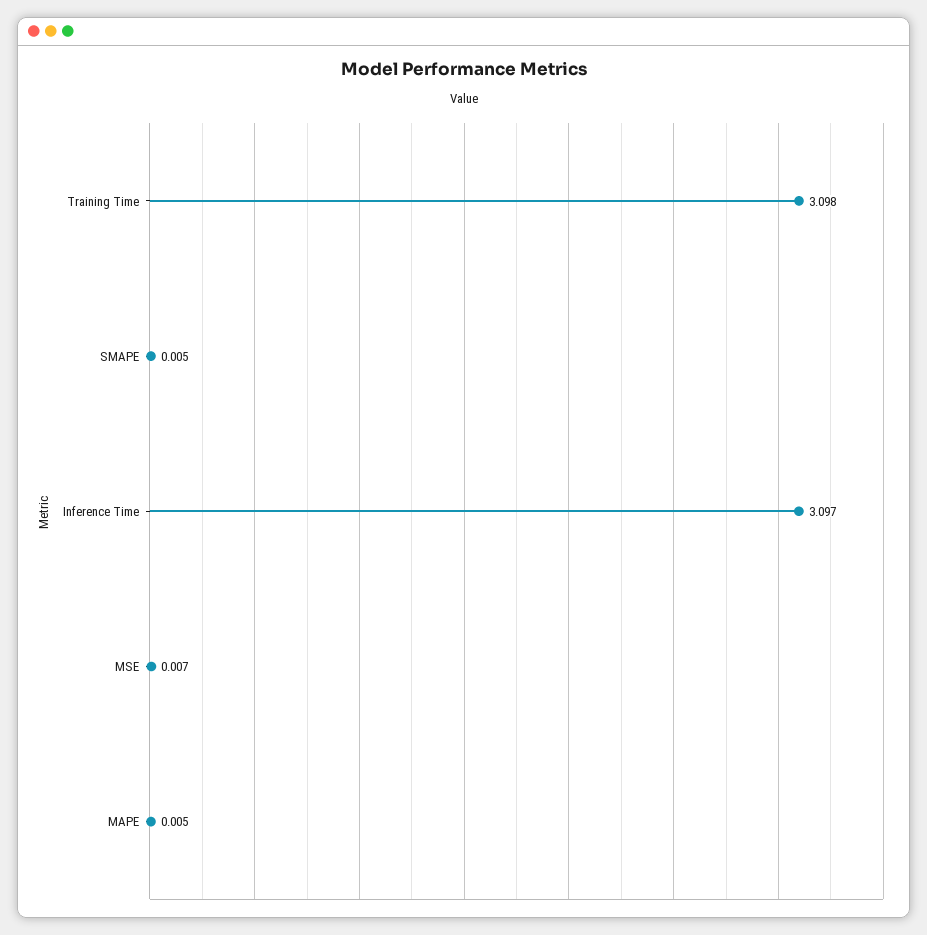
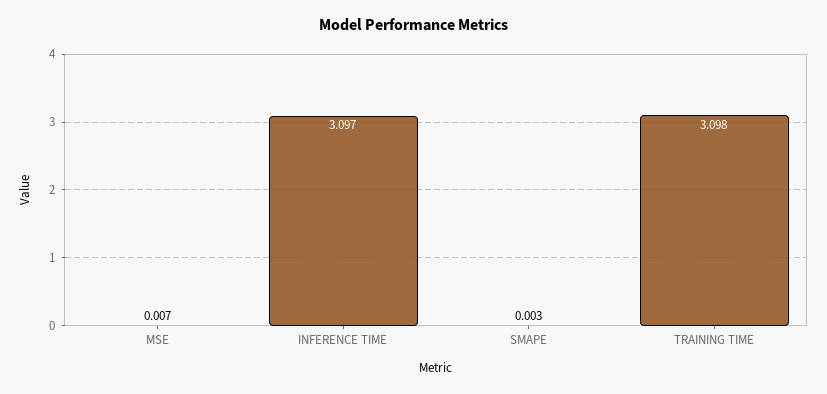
SMAPE: 0.005 -> 0.003
MAPE: 0.005 -> none

